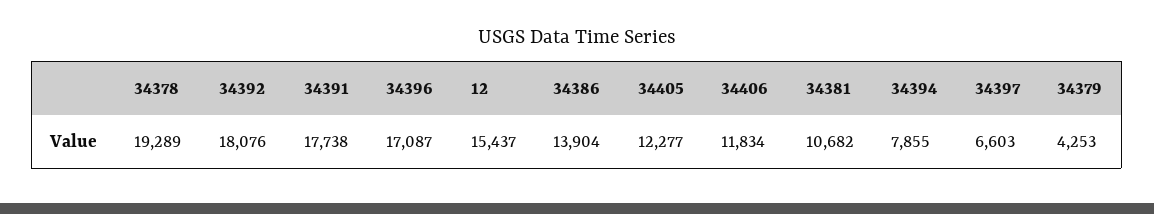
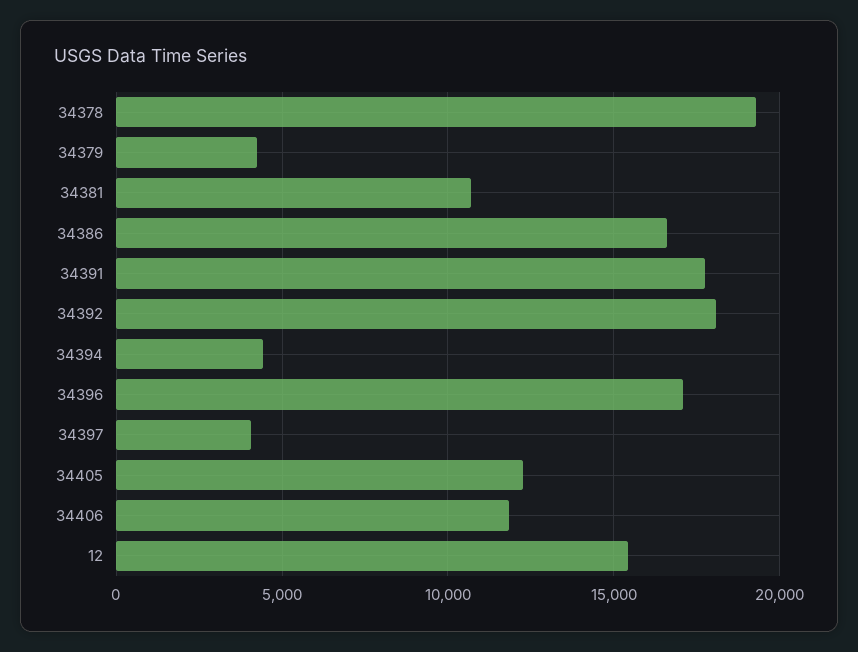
34386: 13904 -> 16500
34394: 7855 -> 4500
34397: 6603 -> 4000

